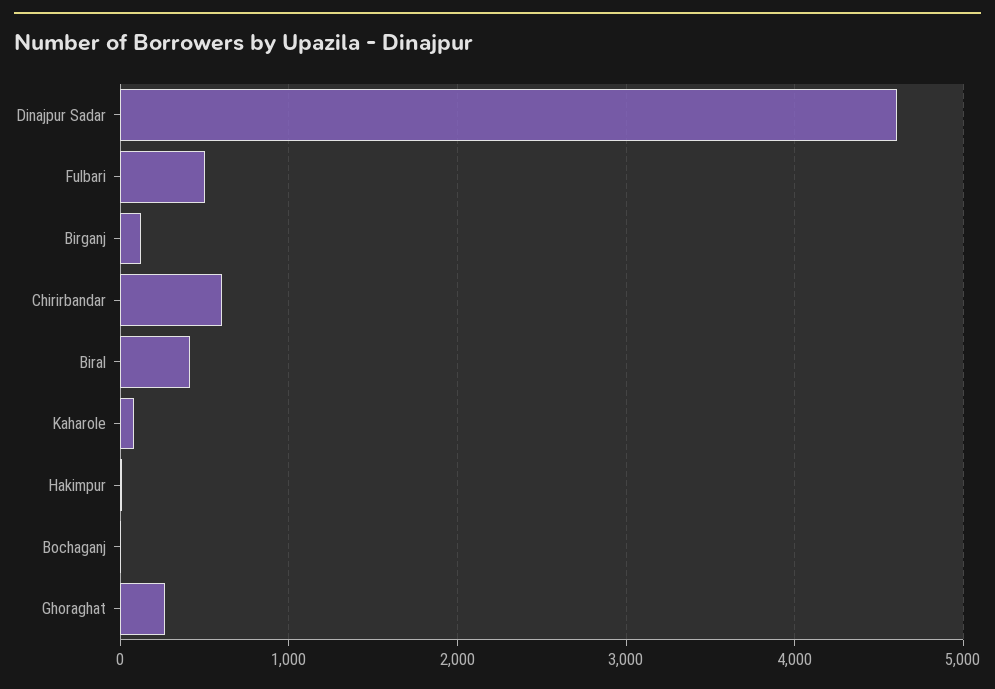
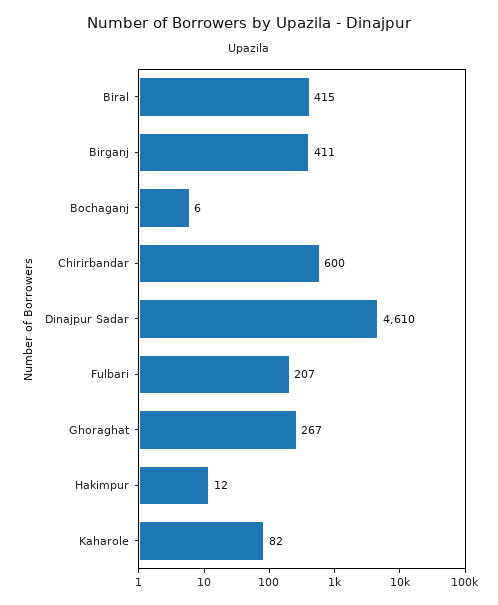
Fulbari: 500 -> 207
Birganj: 100 -> 411

